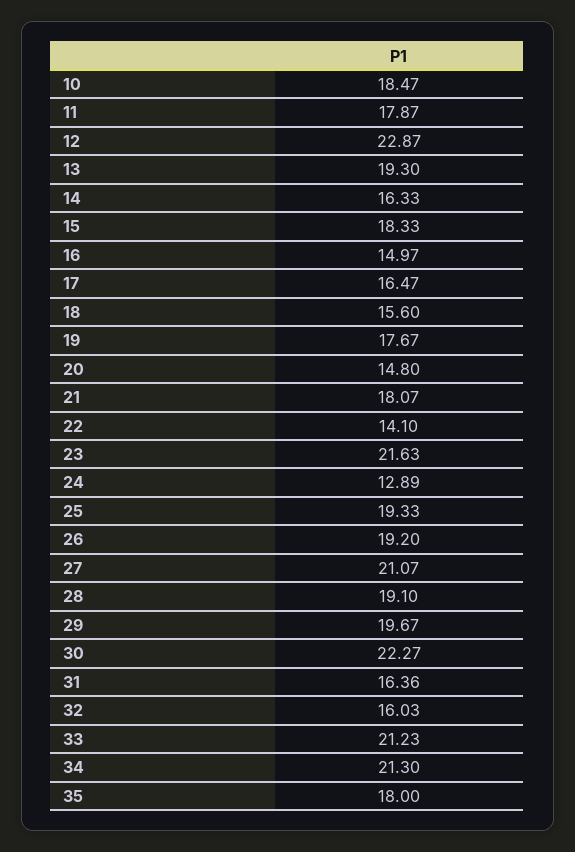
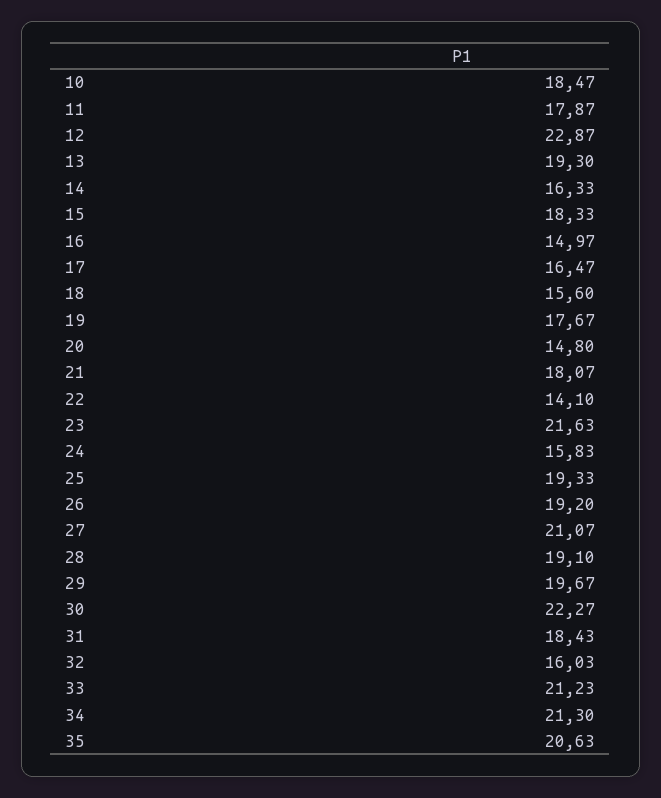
24: 12.89 -> 15.83
31: 16.36 -> 18.43
35: 18 -> 20.63

